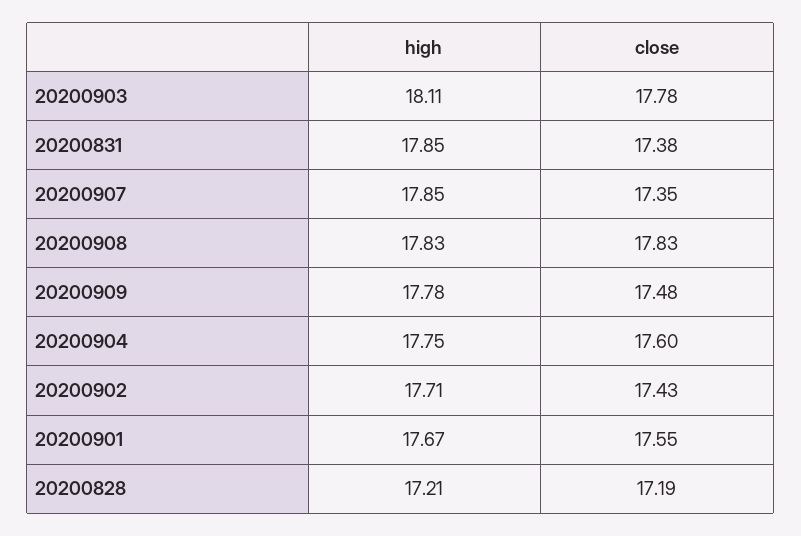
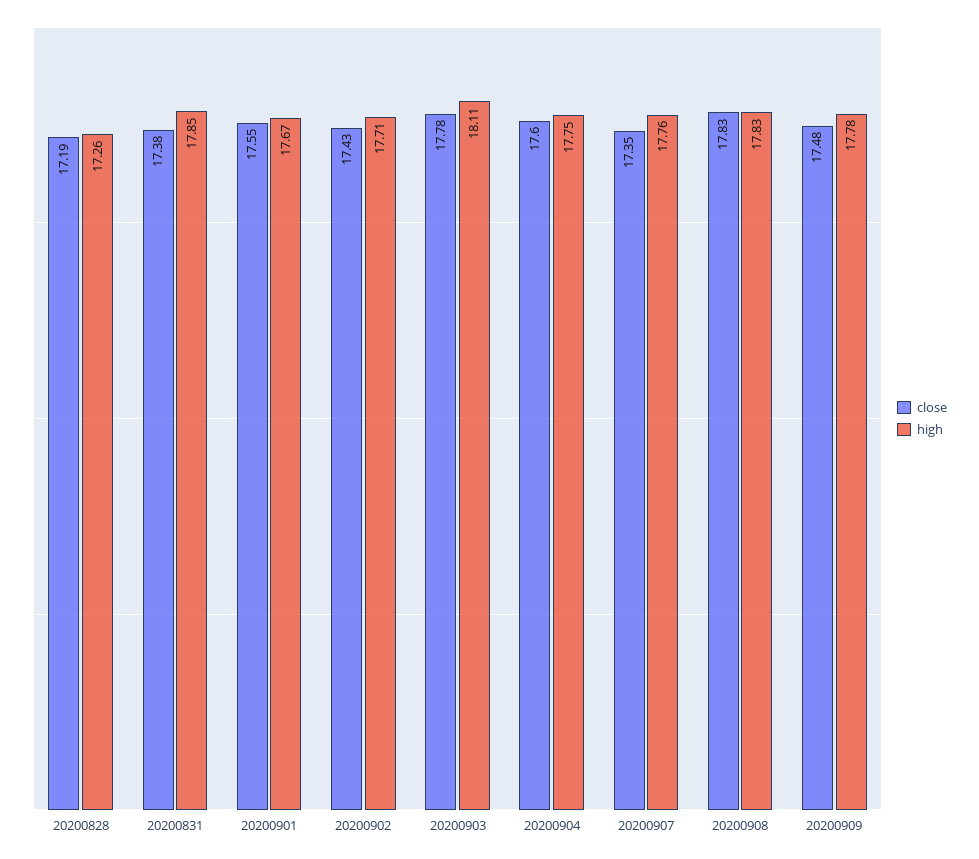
high, 20200907: 17.85 -> 17.76
high, 20200828: 17.21 -> 17.26

